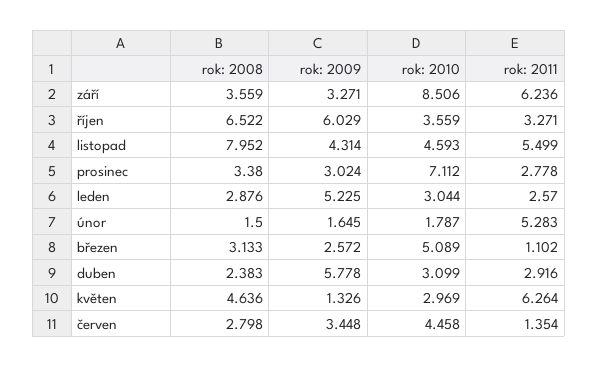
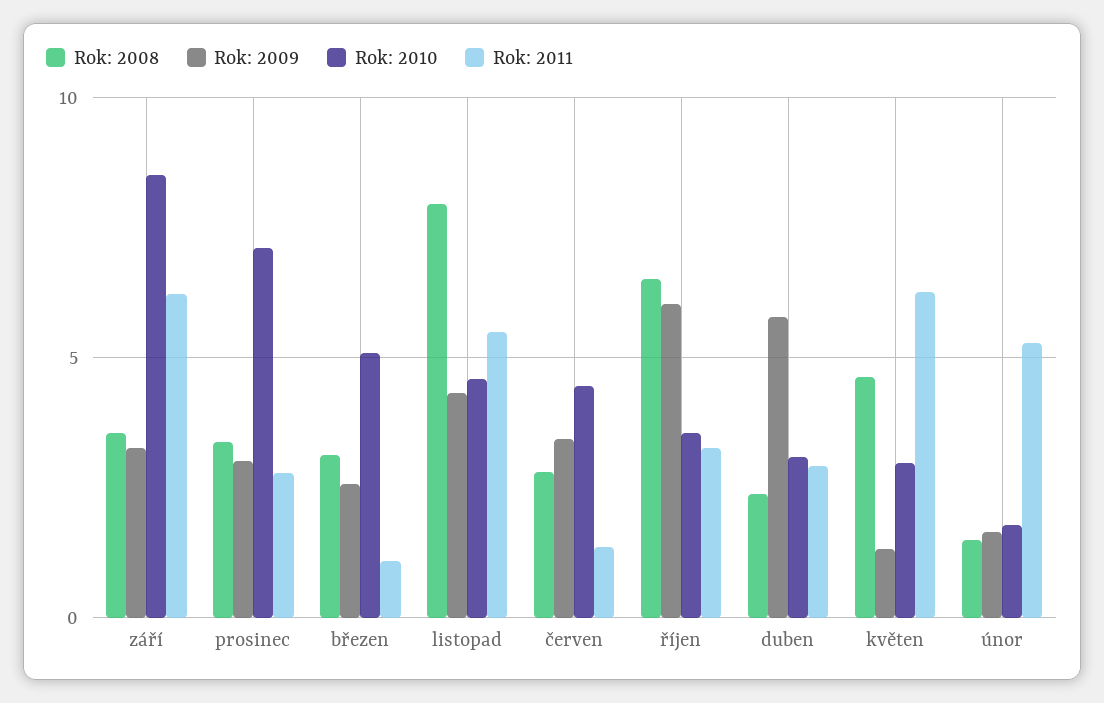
rok: 2008, leden: 2.876 -> none
rok: 2009, leden: 5.225 -> none
rok: 2010, leden: 3.044 -> none
rok: 2011, leden: 2.57 -> none

